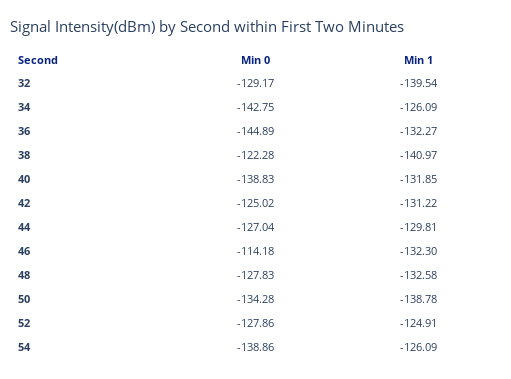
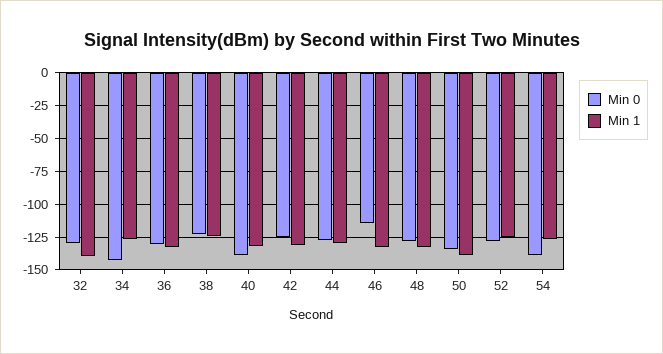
Min 0, 36: -144.89 -> -130
Min 1, 38: -140.97 -> -125

